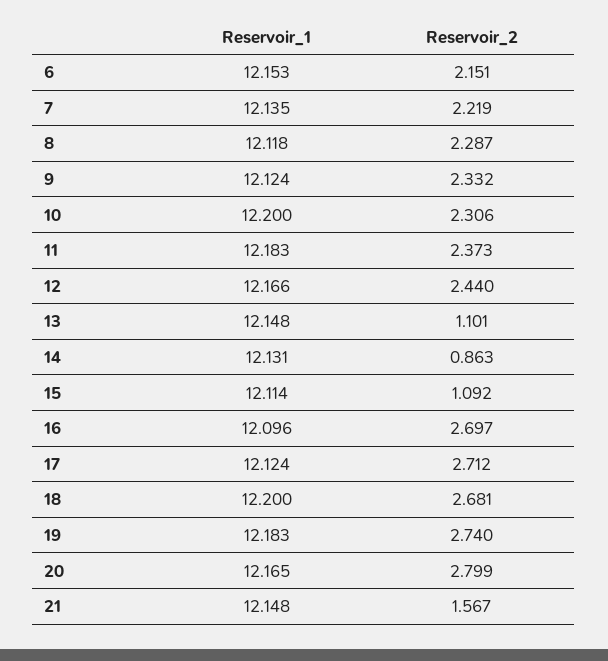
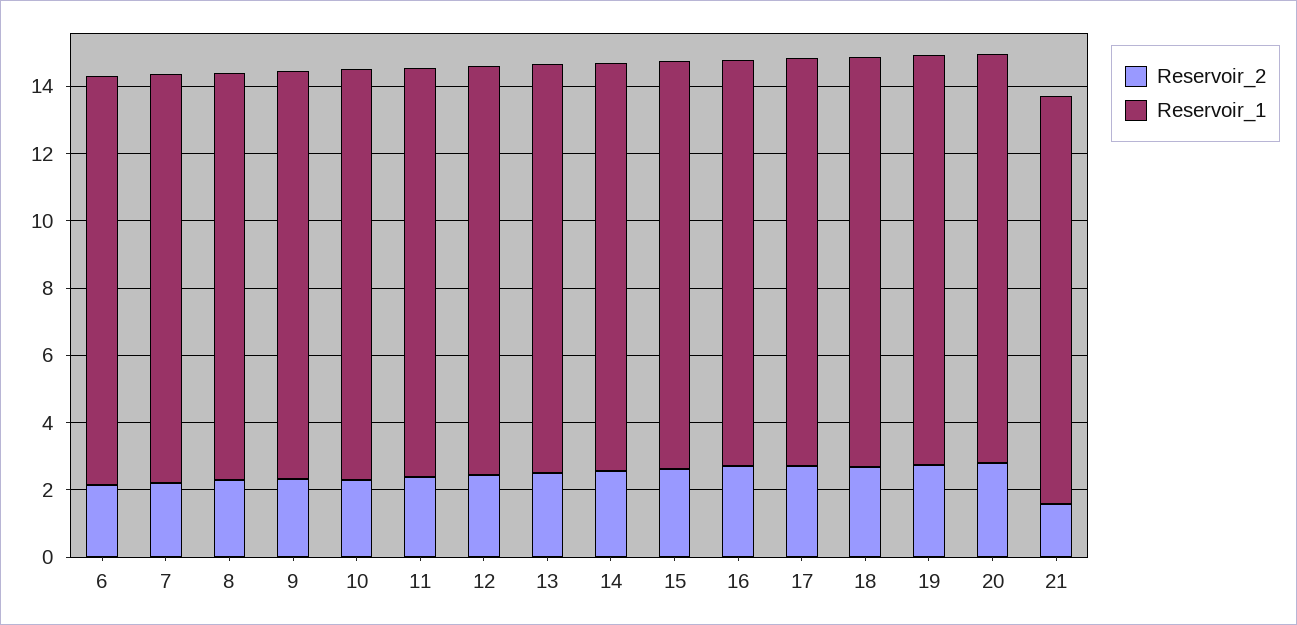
Reservoir_2, 13: 1.101 -> 2.5
Reservoir_2, 14: 0.863 -> 2.5
Reservoir_2, 15: 1.092 -> 2.5

